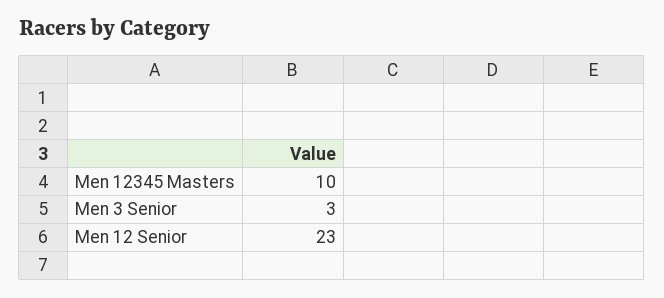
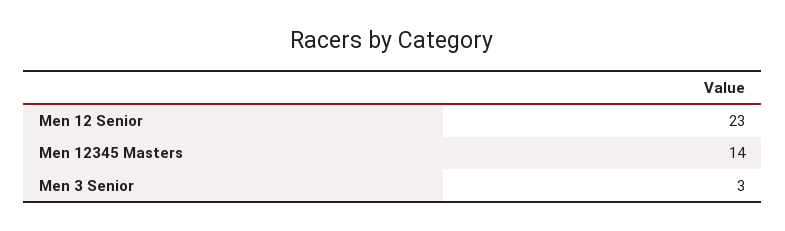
Men 12345 Masters: 10 -> 14

